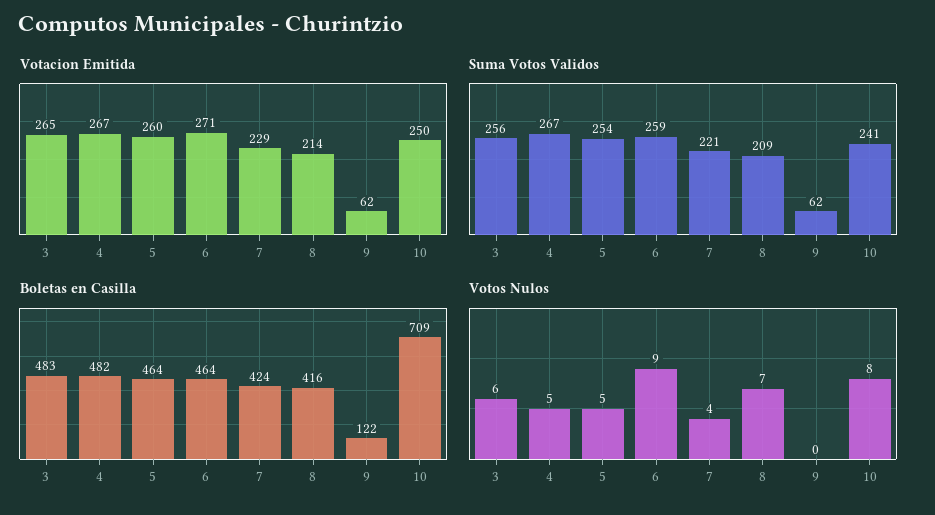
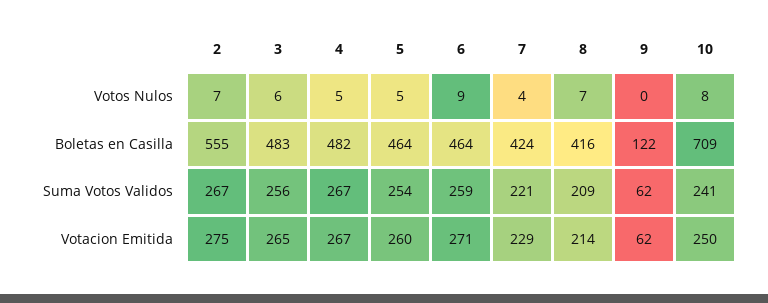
Votos Nulos, 2: none -> 7
Boletas en Casilla, 2: none -> 555
Suma Votos Validos, 2: none -> 267
Votacion Emitida, 2: none -> 275

